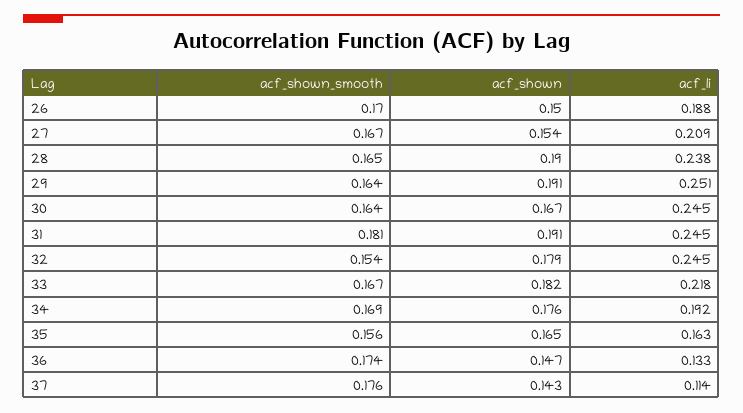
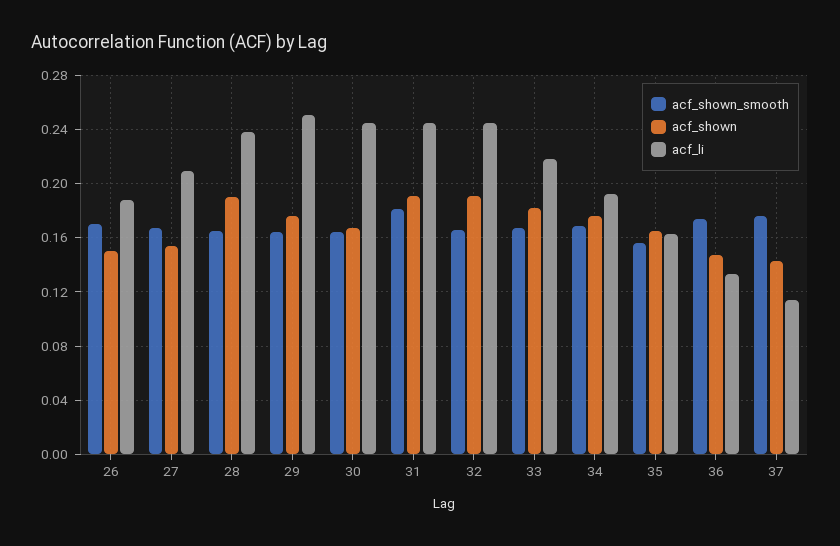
acf_shown, 29: 0.191 -> 0.175
acf_shown_smooth, 32: 0.154 -> 0.165
acf_shown, 32: 0.179 -> 0.19

